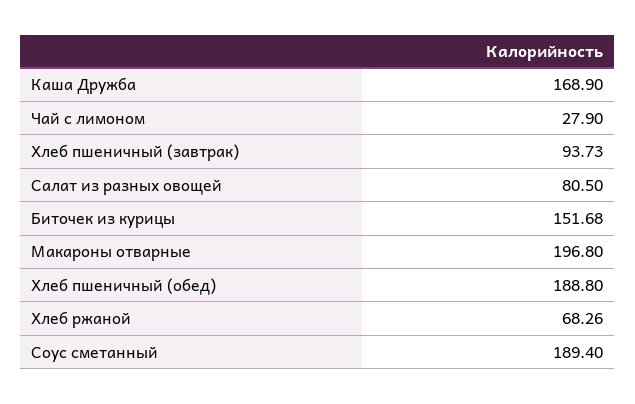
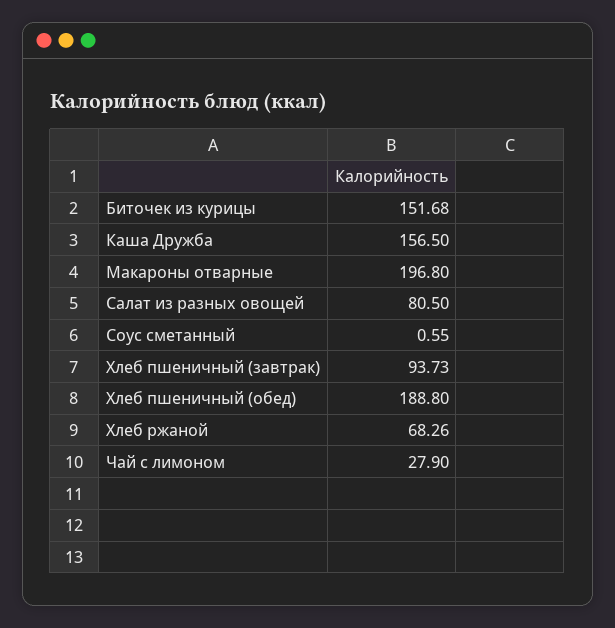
Каша Дружба: 168.9 -> 156.5
Соус сметанный: 189.4 -> 0.55

